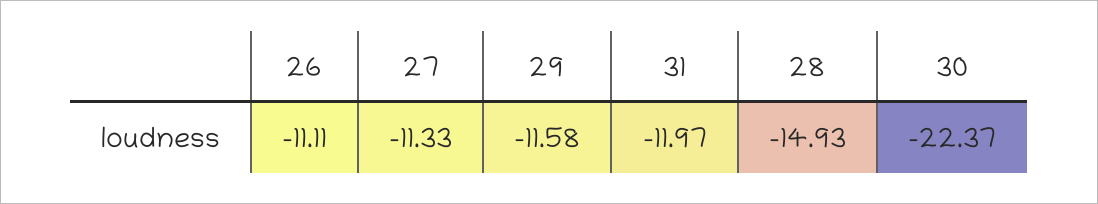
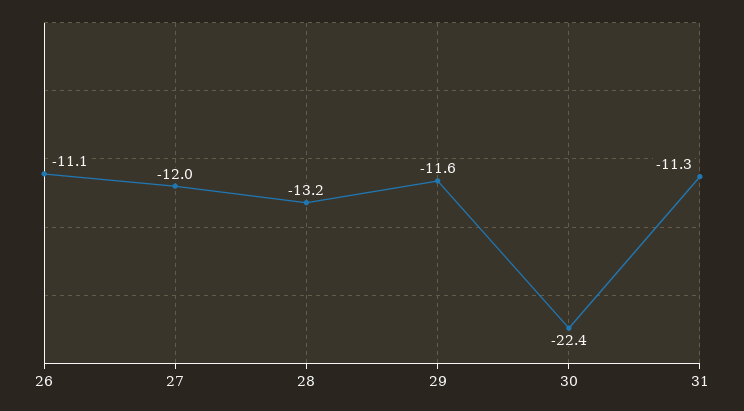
27: -11.33 -> -12
31: -11.97 -> -11.3
28: -14.93 -> -13.2

